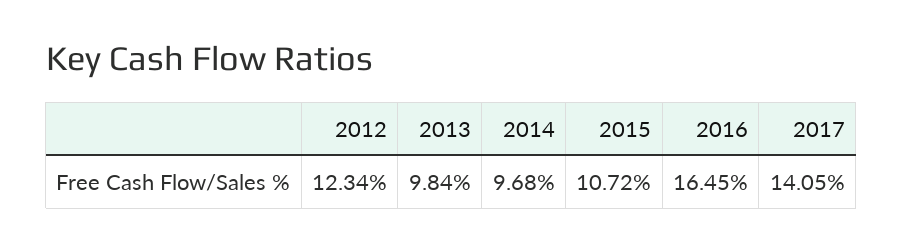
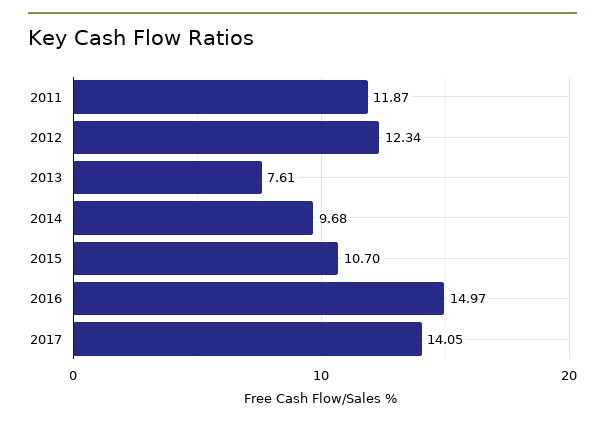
2013: 9.84 -> 7.61
2015: 10.72 -> 10.7
2016: 16.45 -> 14.97
2011: none -> 11.87

